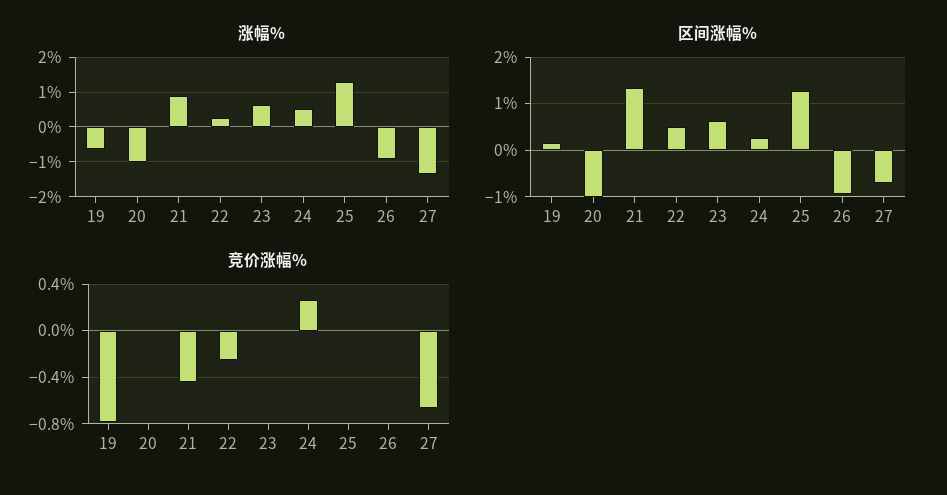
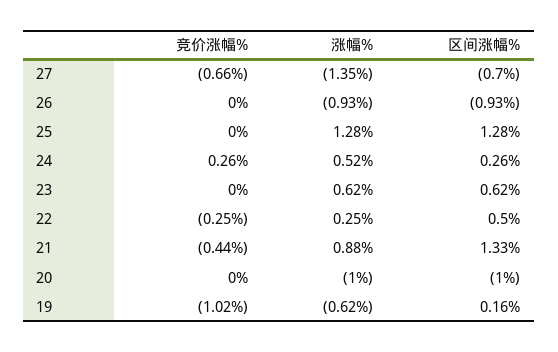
竞价涨幅%, 19: -0.8 -> -1.02

